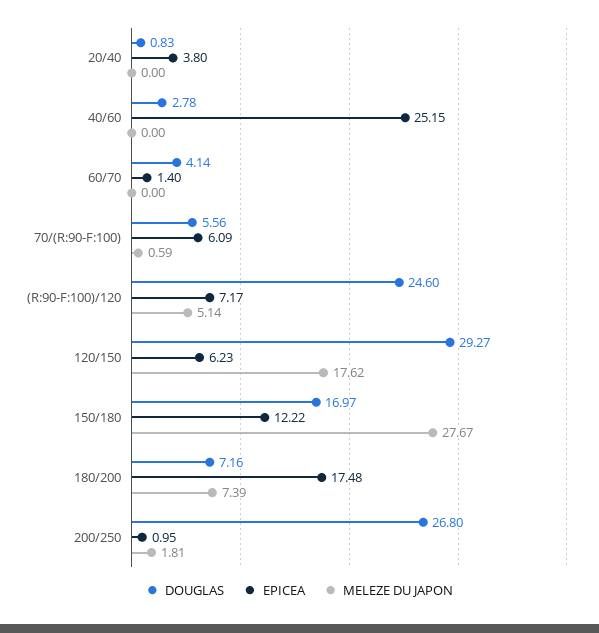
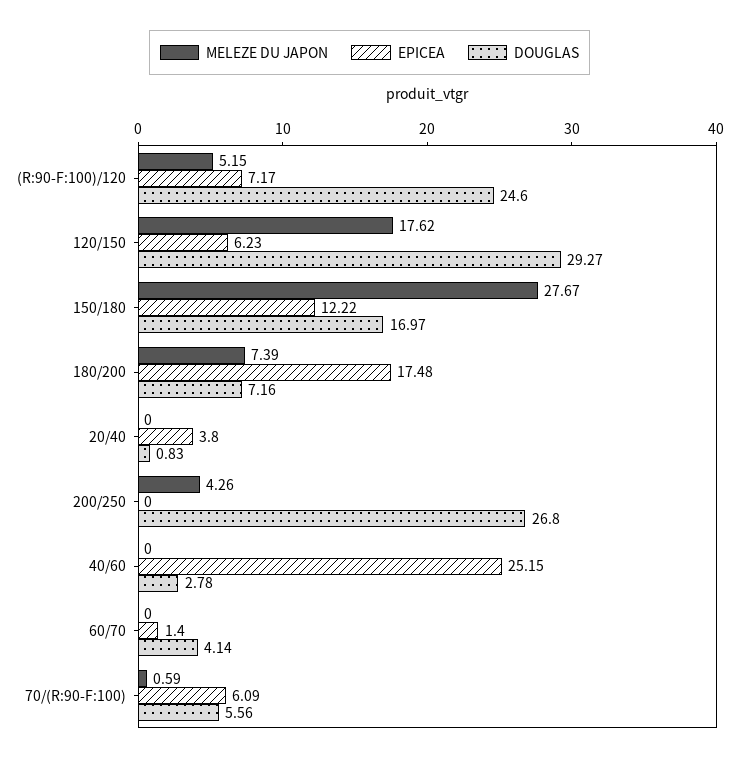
MELEZE DU JAPON, (R:90-F:100)/120: 5.14 -> 5.15
EPICEA, 200/250: 0.95 -> 0
MELEZE DU JAPON, 200/250: 1.81 -> 4.26

